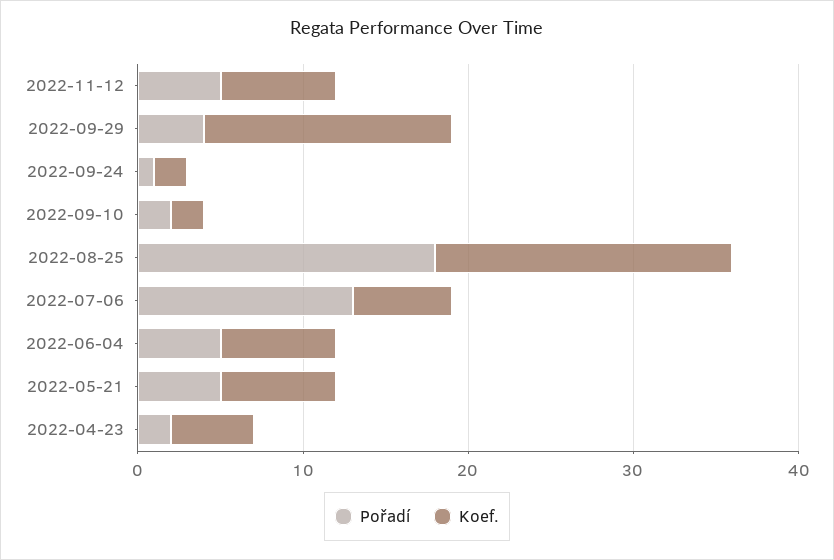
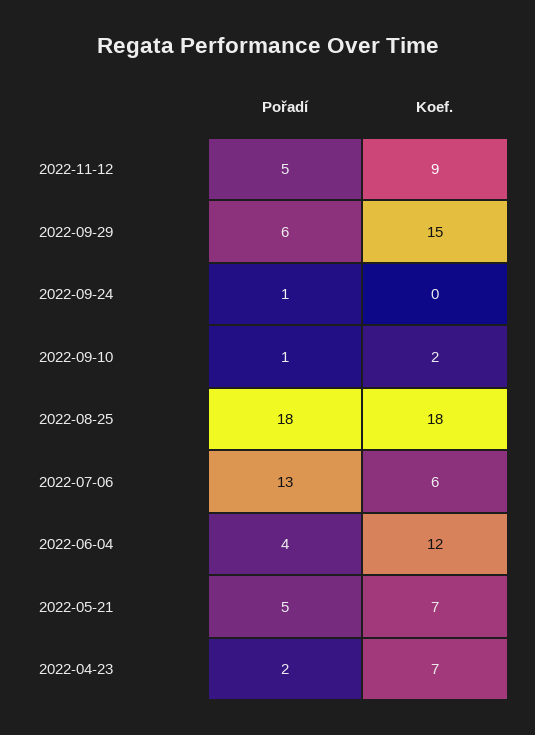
Koef., 2022-11-12: 7 -> 9
Pořadí, 2022-09-29: 4 -> 6
Koef., 2022-09-24: 2 -> 0
Pořadí, 2022-09-10: 2 -> 1
Pořadí, 2022-06-04: 5 -> 4
Koef., 2022-06-04: 7 -> 12
Koef., 2022-04-23: 5 -> 7

